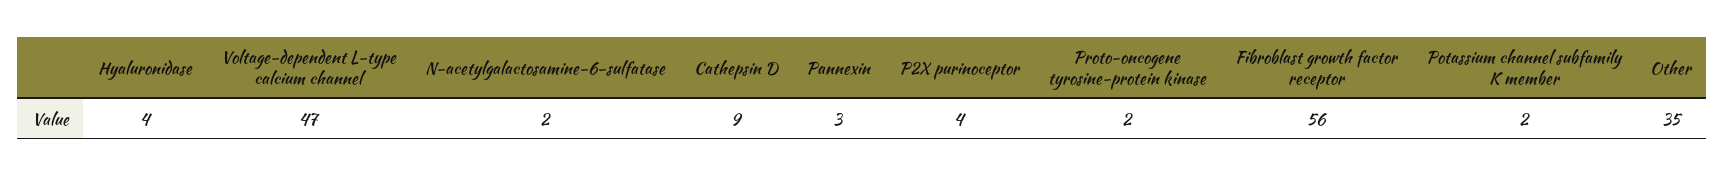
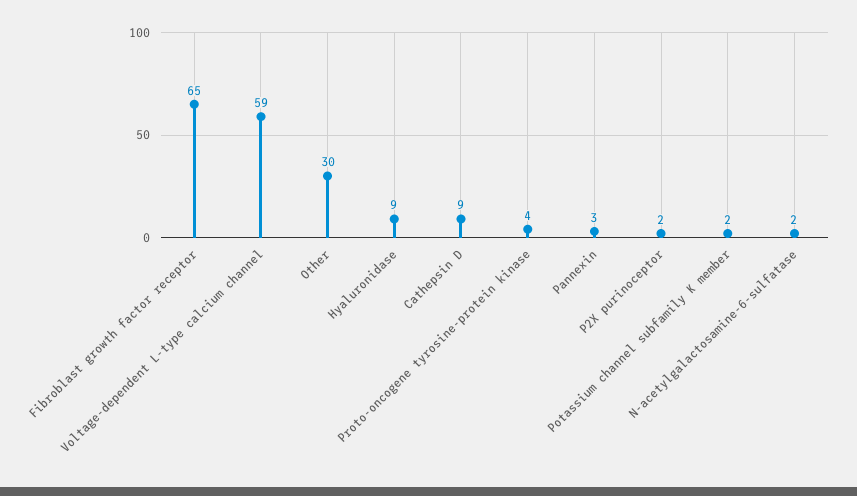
Hyaluronidase: 4 -> 9
Voltage-dependent L-type calcium channel: 47 -> 59
P2X purinoceptor: 4 -> 2
Proto-oncogene tyrosine-protein kinase: 2 -> 4
Fibroblast growth factor receptor: 56 -> 65
Other: 35 -> 30

